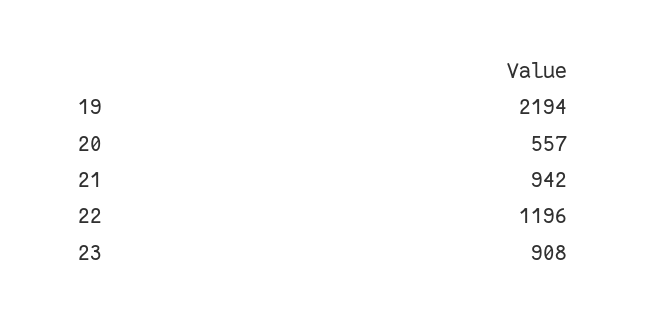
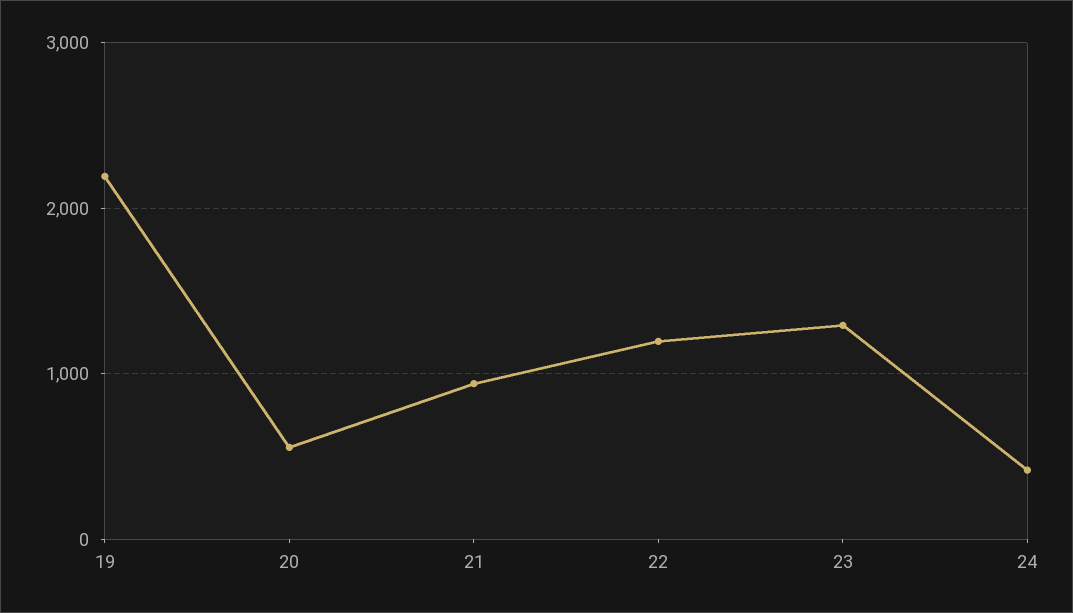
23: 908 -> 1300
24: none -> 400

